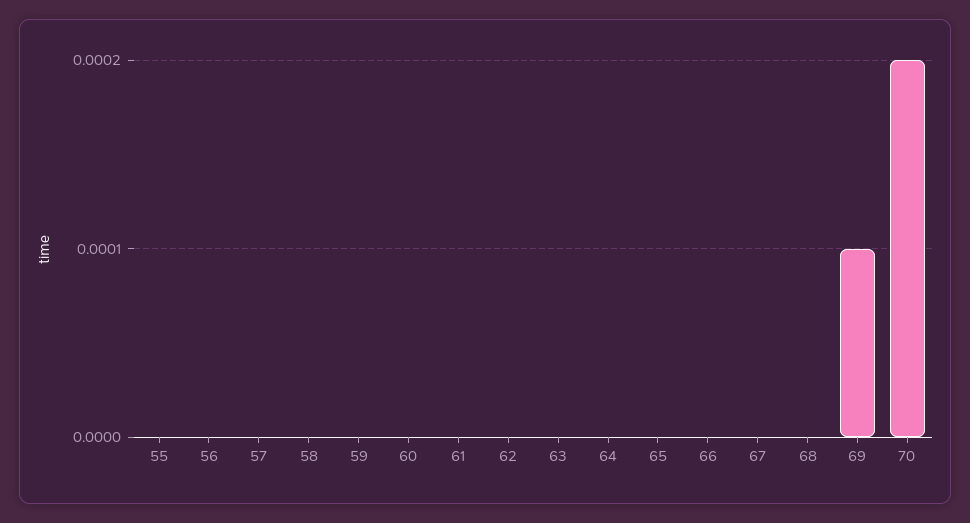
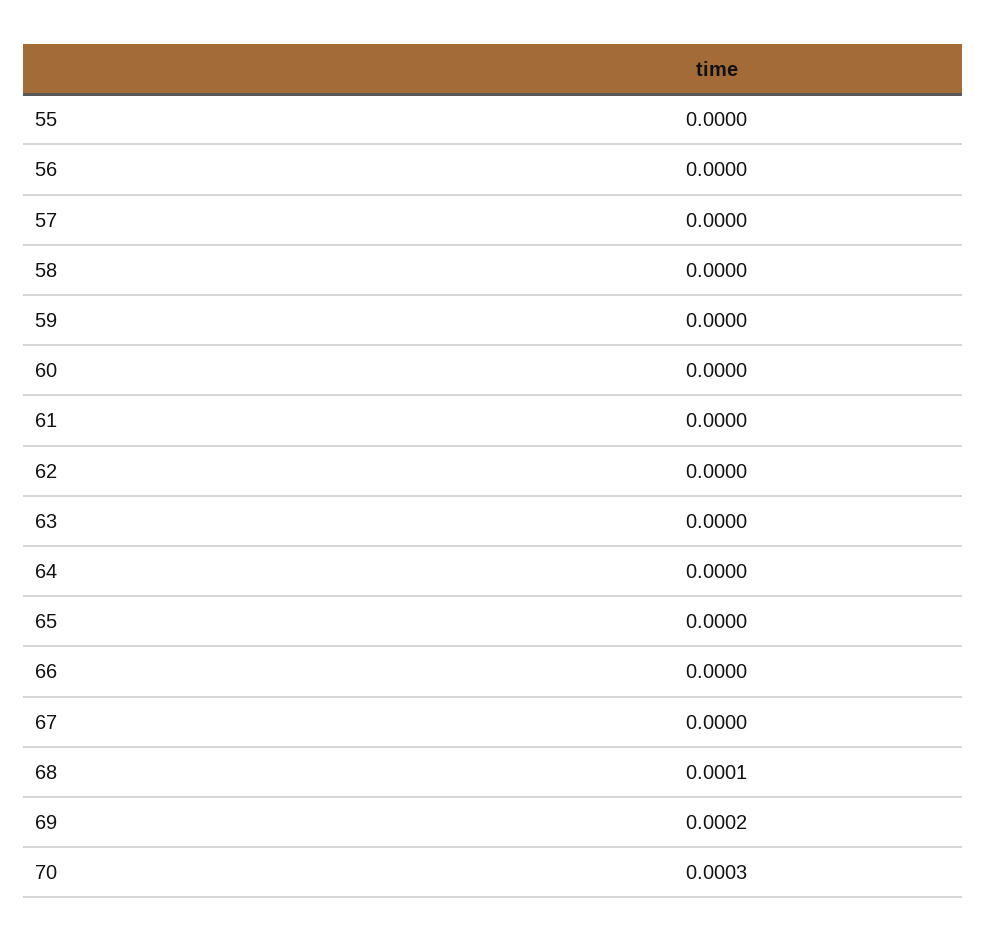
68: 0 -> 0.0001
69: 0.0001 -> 0.0002
70: 0.0002 -> 0.0003

